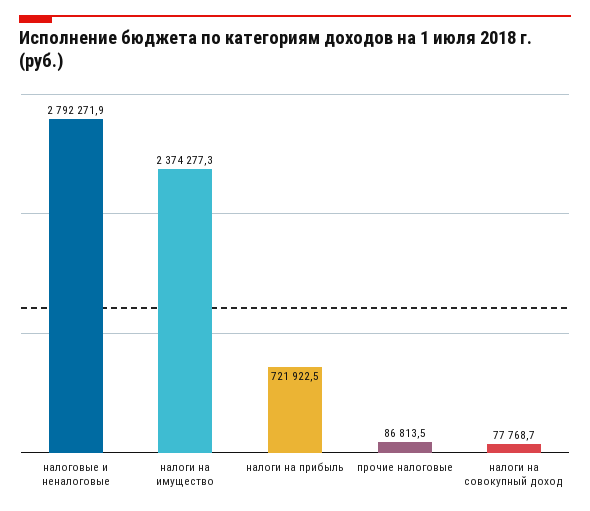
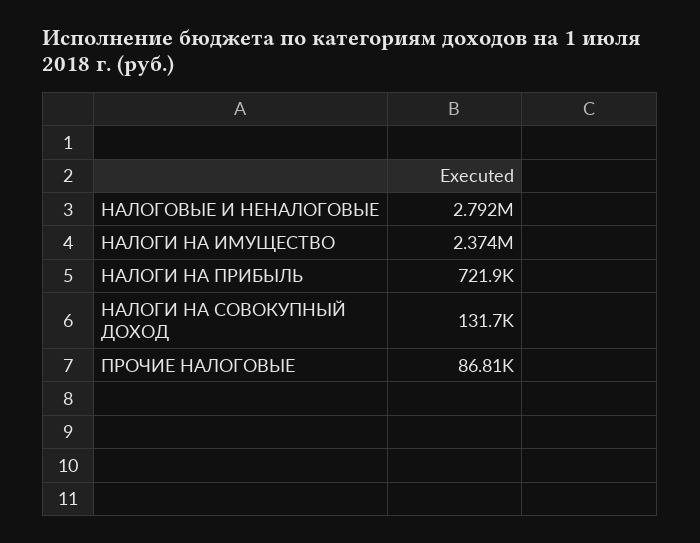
налоги на совокупный доход: 77768.7 -> 131700

